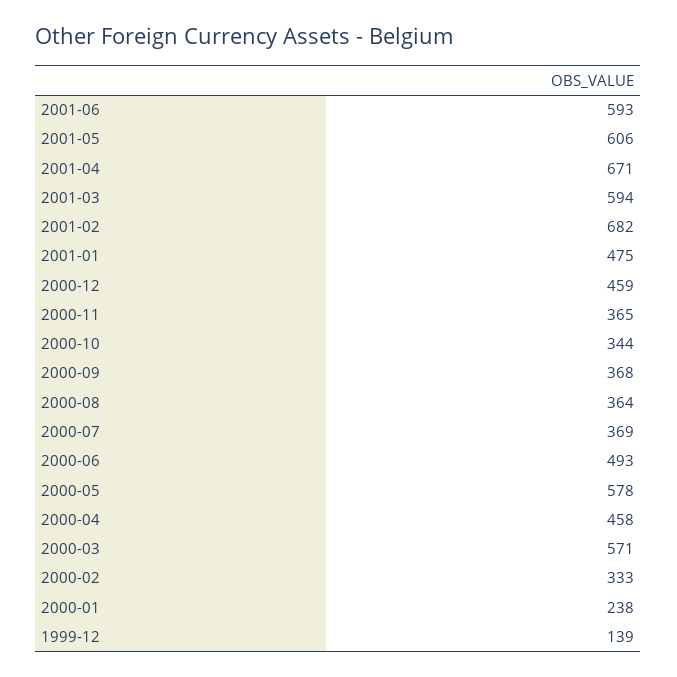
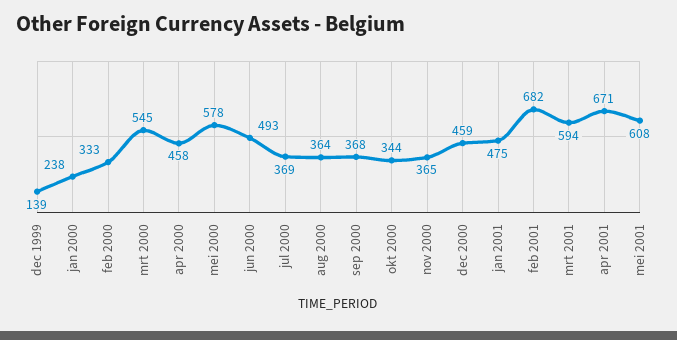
2001-06: 593 -> none
2001-05: 606 -> 608
2000-03: 571 -> 545

